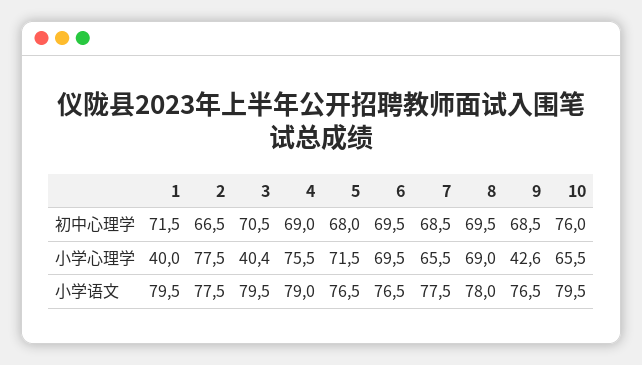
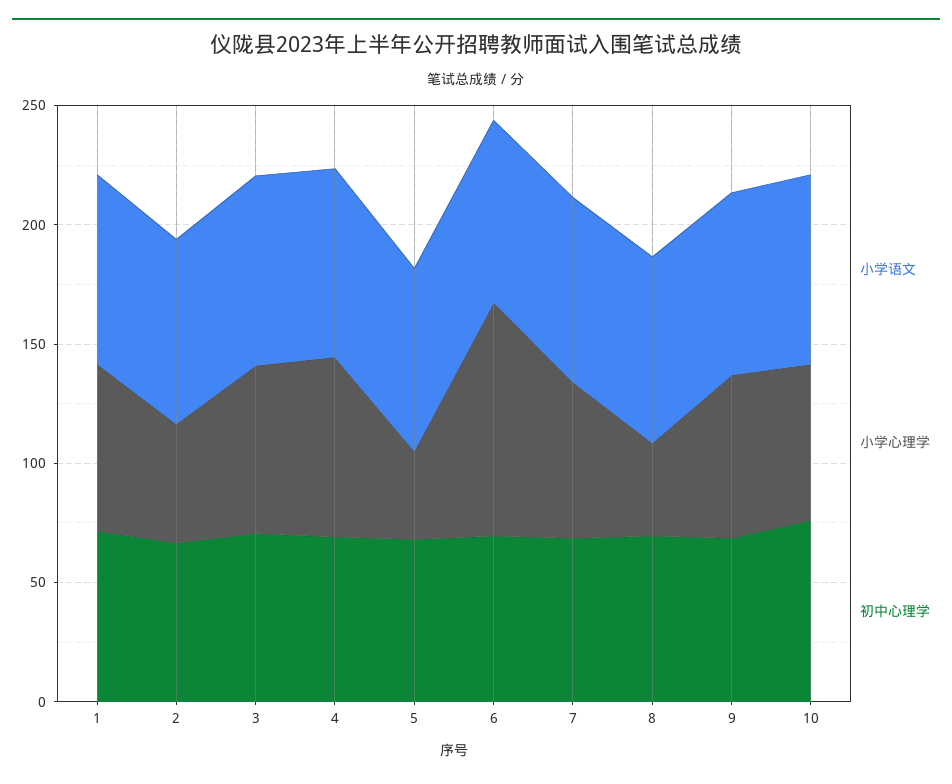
小学心理学, 1: 40 -> 70
小学心理学, 2: 77.5 -> 50
小学心理学, 3: 40.4 -> 70
小学心理学, 5: 71.5 -> 40
小学心理学, 6: 69.5 -> 100
小学心理学, 8: 69 -> 40
小学心理学, 9: 42.6 -> 70

